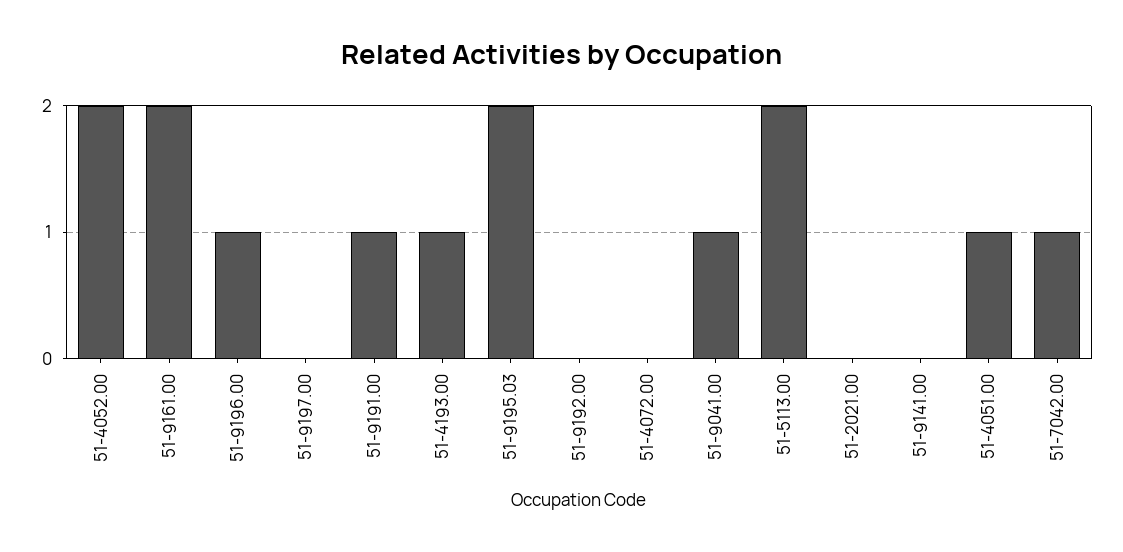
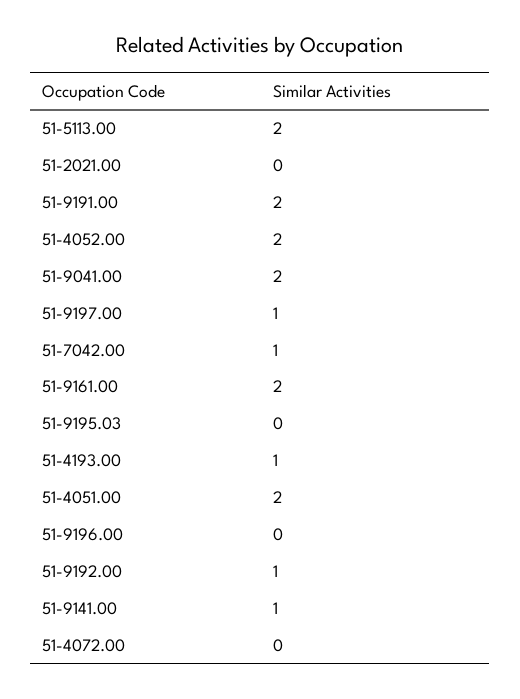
51-9196.00: 1 -> 0
51-9197.00: 0 -> 1
51-9191.00: 1 -> 2
51-9195.03: 2 -> 0
51-9192.00: 0 -> 1
51-9041.00: 1 -> 2
51-9141.00: 0 -> 1
51-4051.00: 1 -> 2

